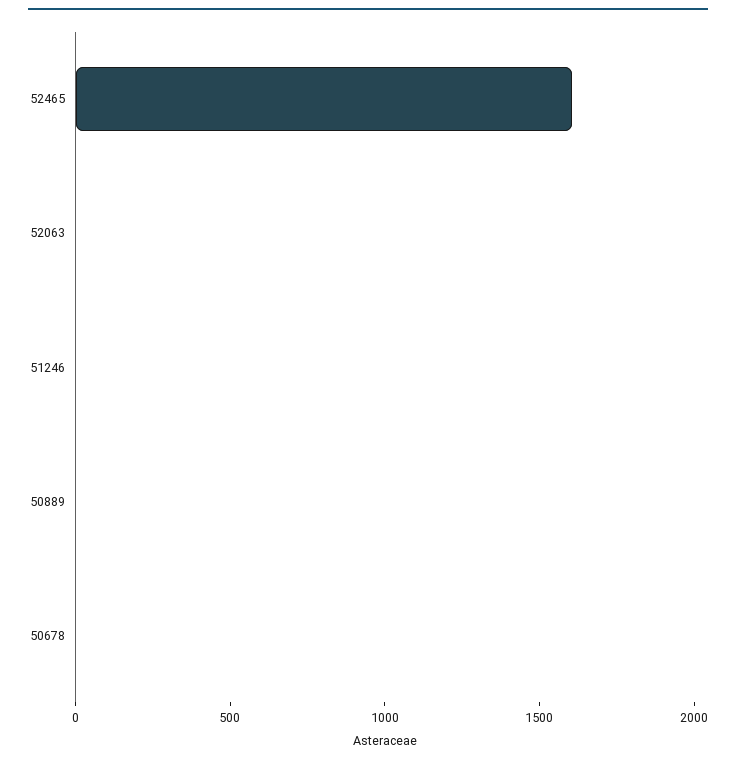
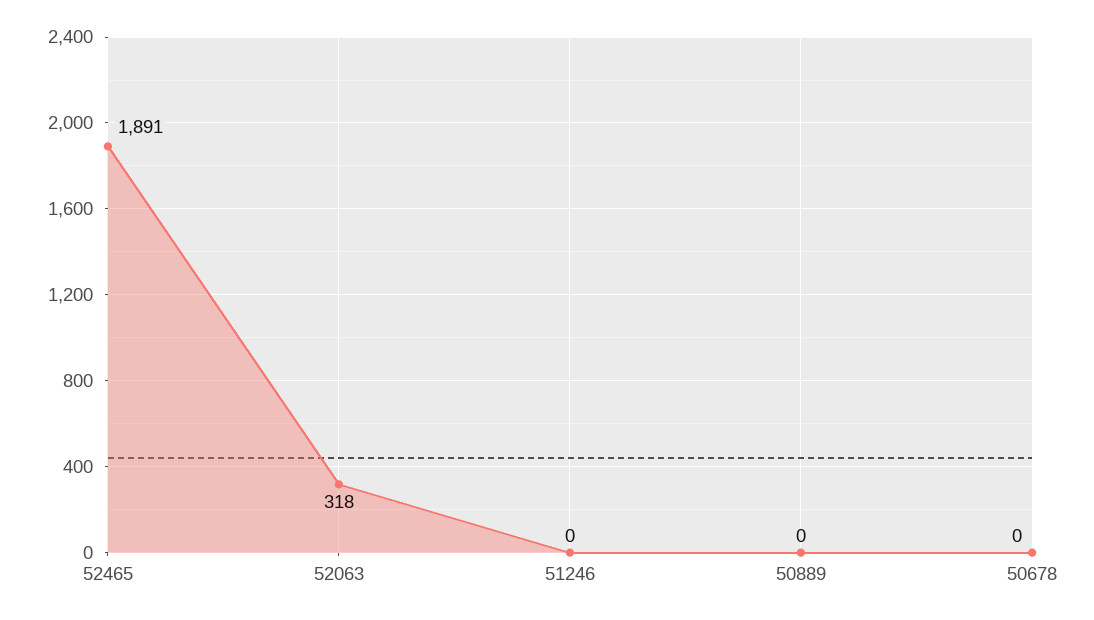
52465: 1600 -> 1891
52063: 0 -> 318

